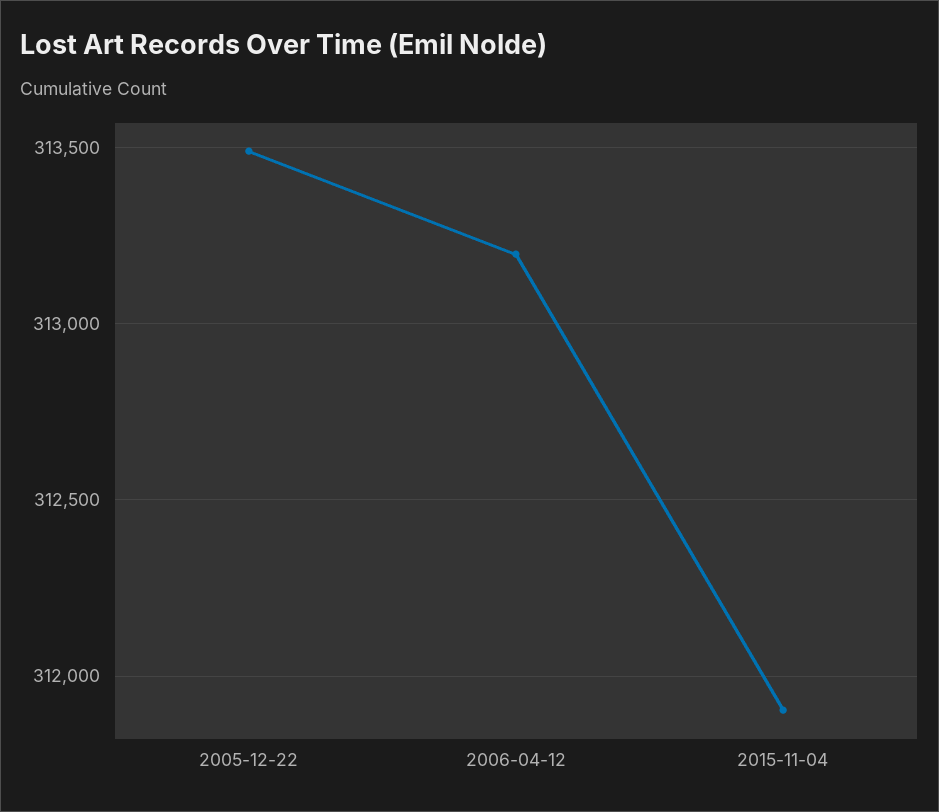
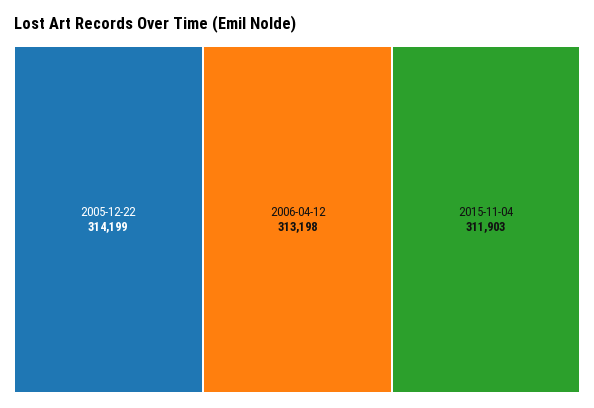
2005-12-22: 313500 -> 314199

